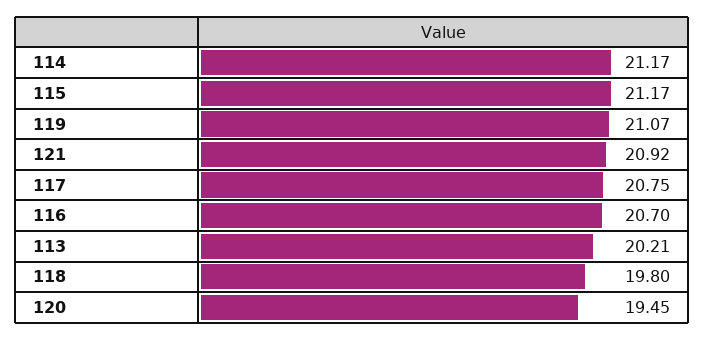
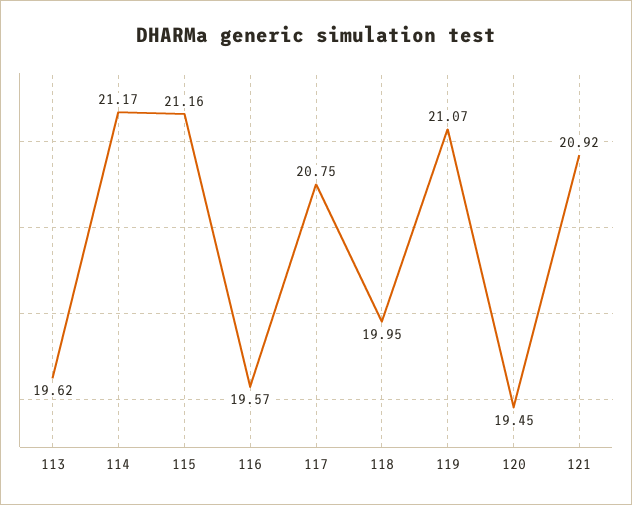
115: 21.17 -> 21.16
116: 20.7 -> 19.57
113: 20.21 -> 19.62
118: 19.8 -> 19.95

